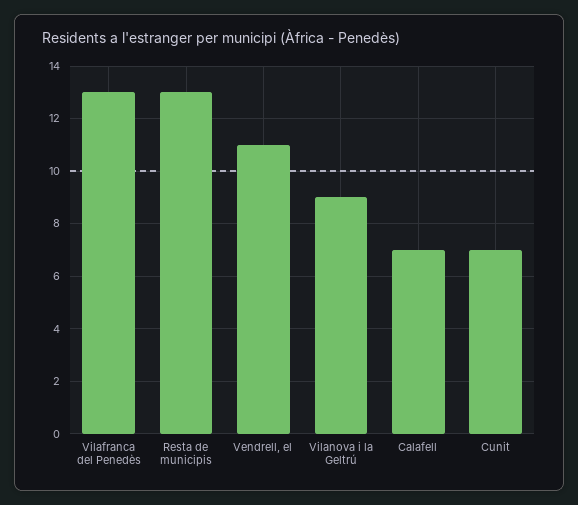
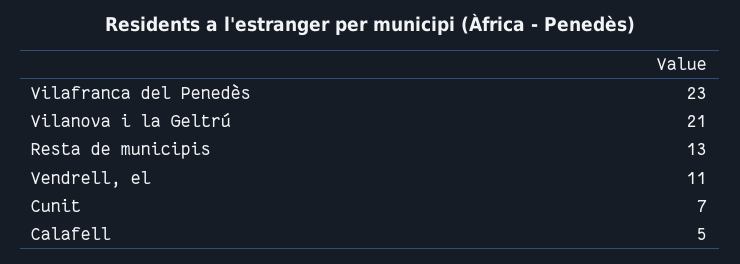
Vilafranca del Penedès: 13 -> 23
Vilanova i la Geltrú: 9 -> 21
Calafell: 7 -> 5

